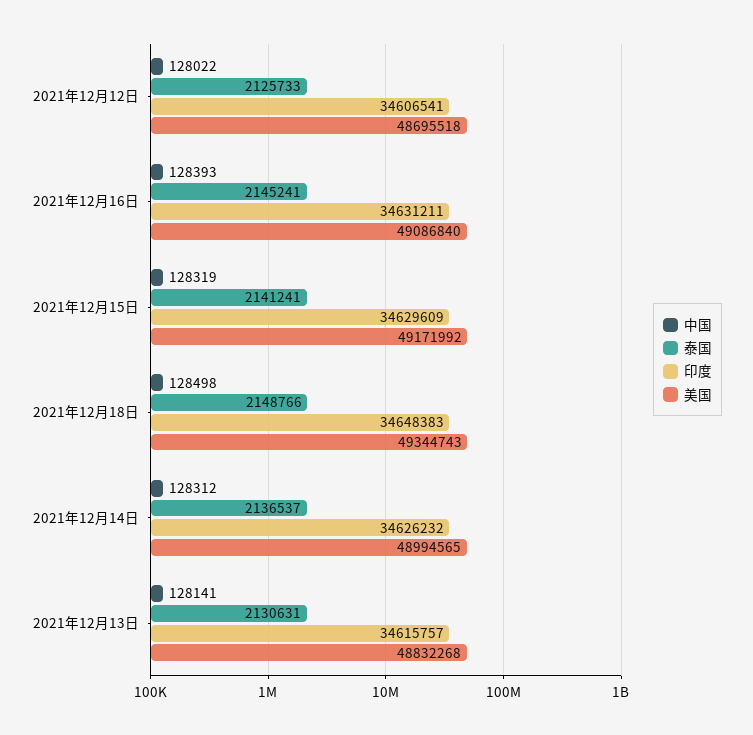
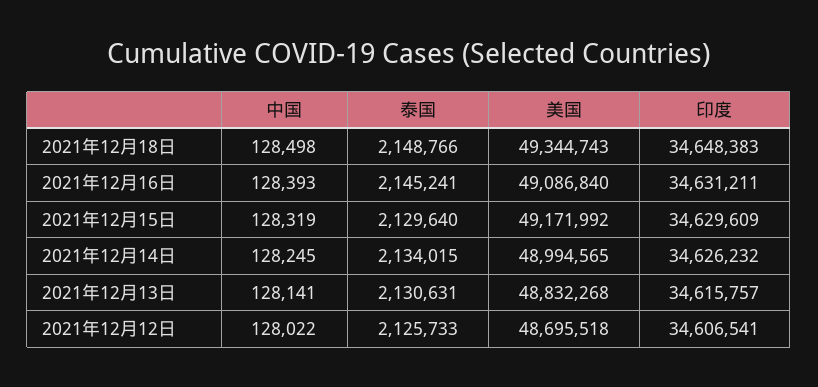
泰国, 2021年12月15日: 2141241 -> 2129640
中国, 2021年12月14日: 128312 -> 128245
泰国, 2021年12月14日: 2136537 -> 2134015

